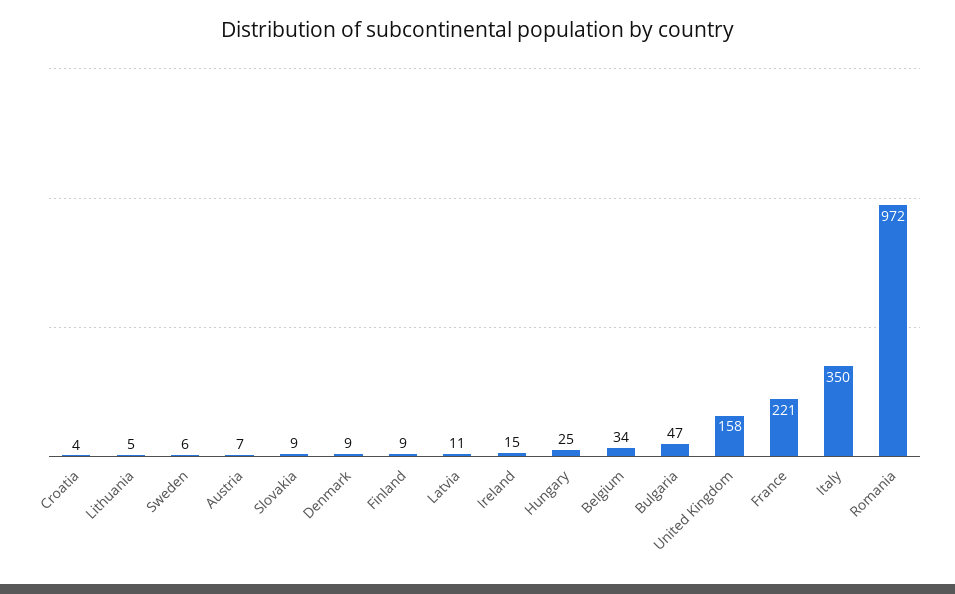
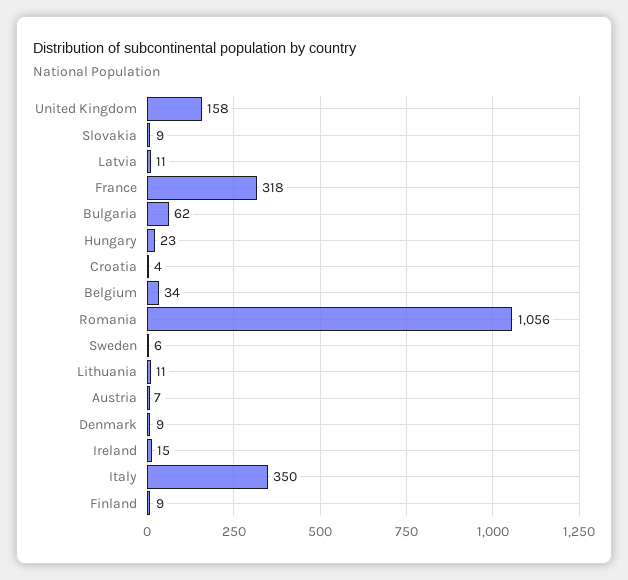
Lithuania: 5 -> 11
Hungary: 25 -> 23
Bulgaria: 47 -> 62
France: 221 -> 318
Romania: 972 -> 1056

